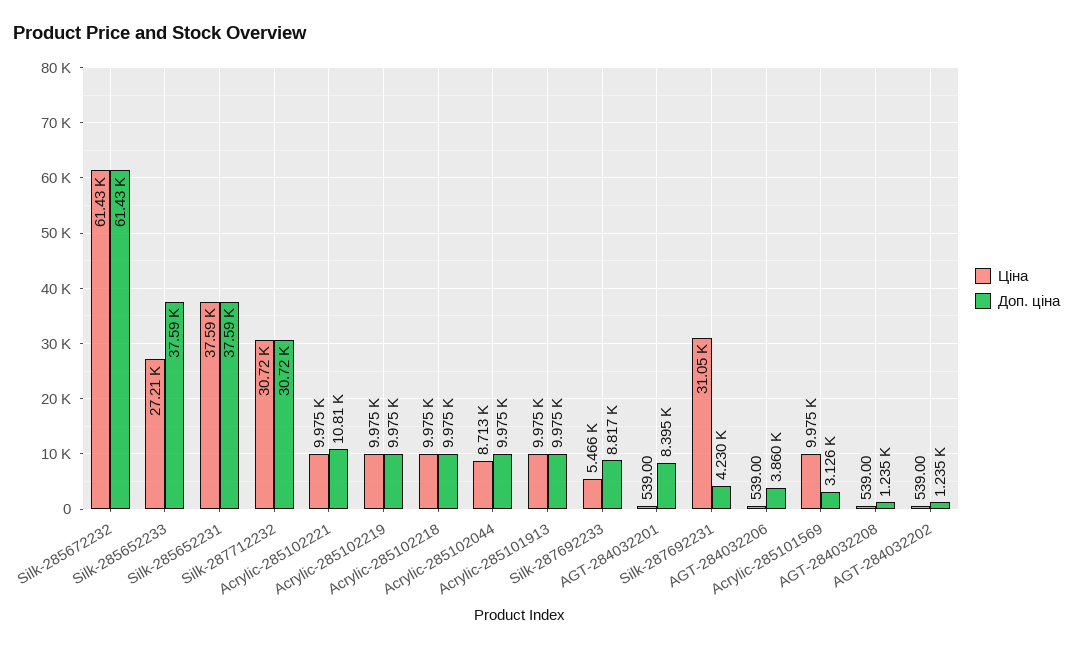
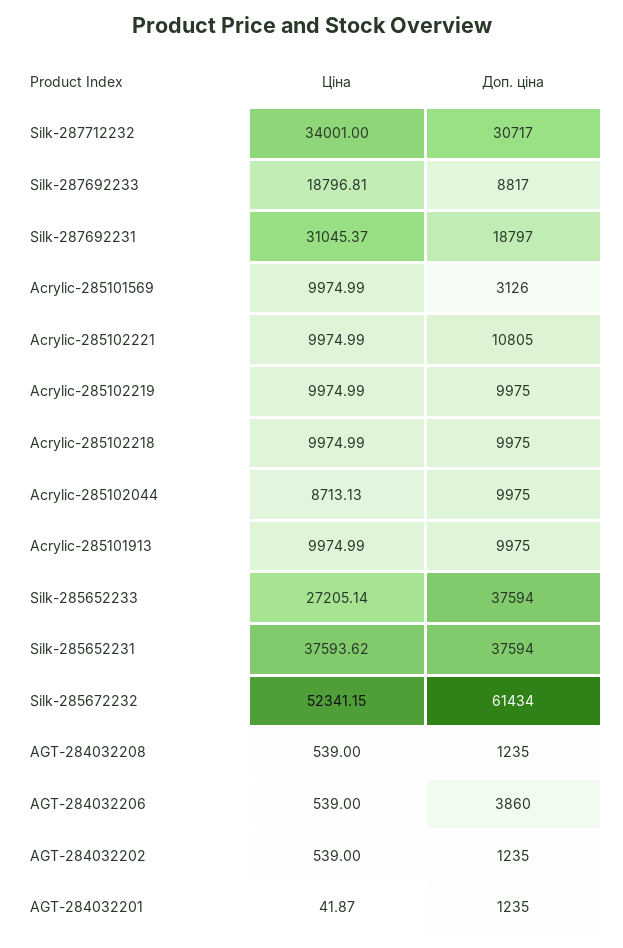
Ціна, Silk-285672232: 61430 -> 52341.15
Ціна, Silk-287712232: 30720 -> 34001
Ціна, Silk-287692233: 5466 -> 18796.81
Ціна, AGT-284032201: 539 -> 41.87
Доп. ціна, AGT-284032201: 8395 -> 1235
Доп. ціна, Silk-287692231: 4230 -> 18797

